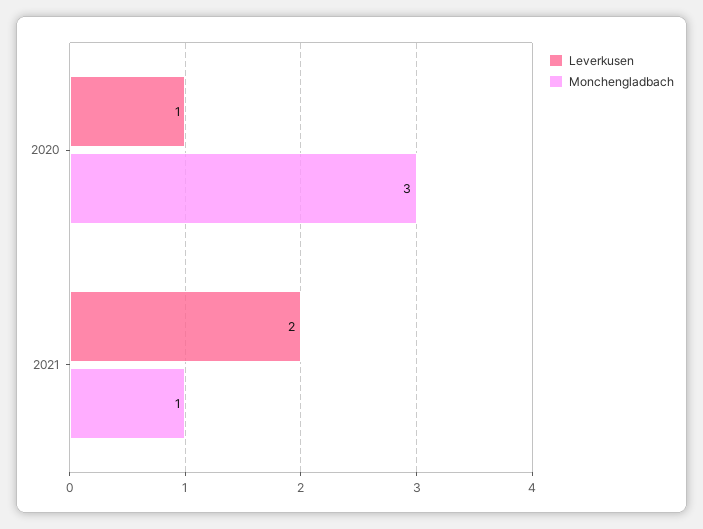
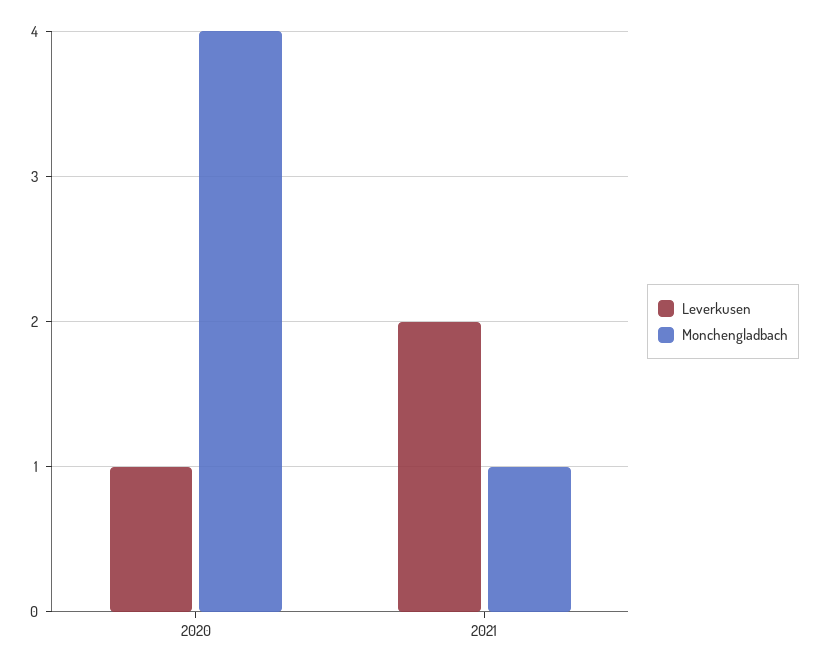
Monchengladbach, 2020: 3 -> 4

